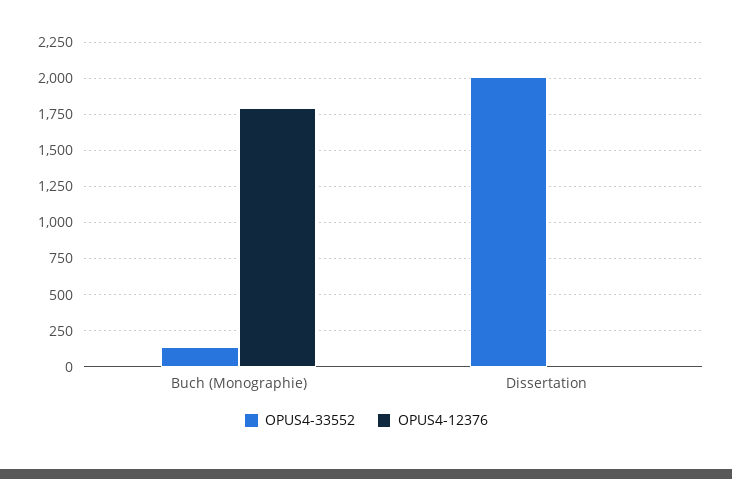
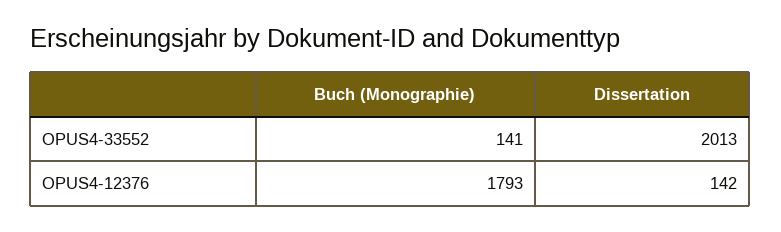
OPUS4-12376, Dissertation: 0 -> 142

